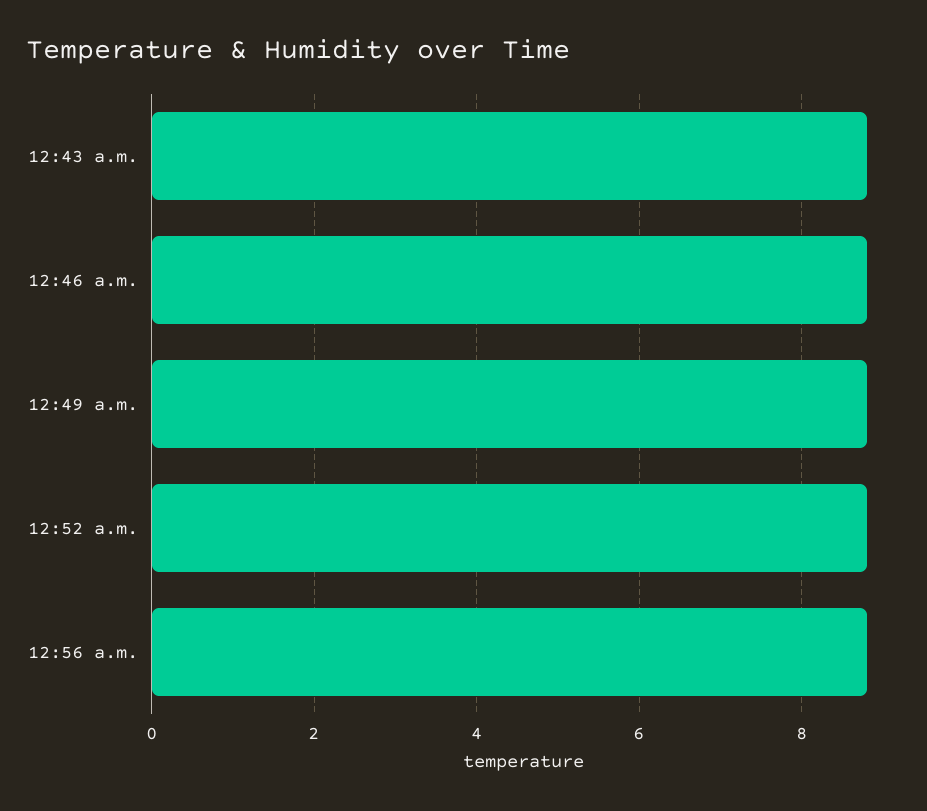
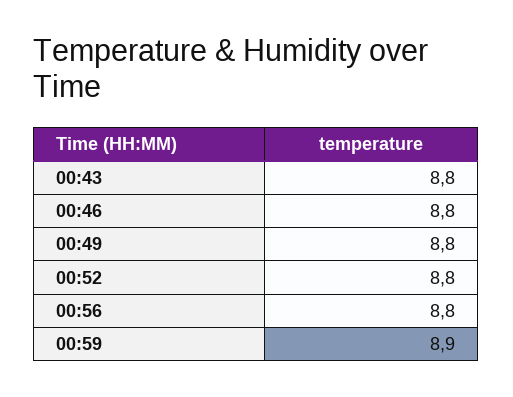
00:59: none -> 8.9

